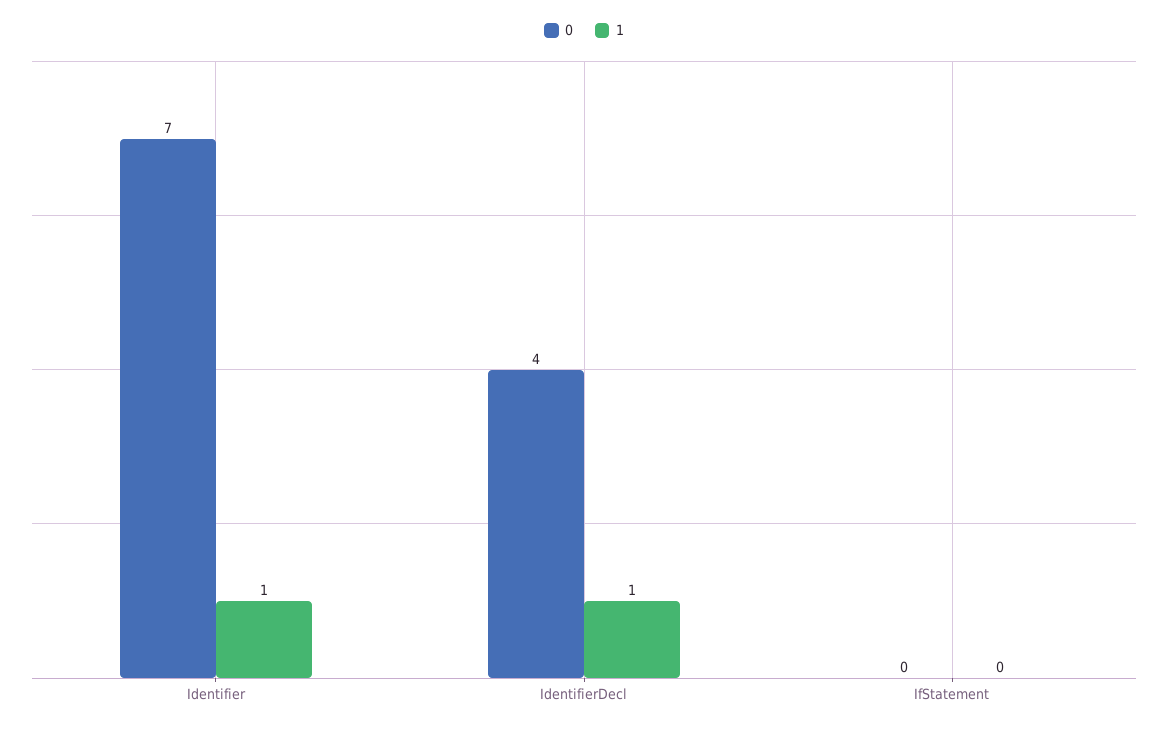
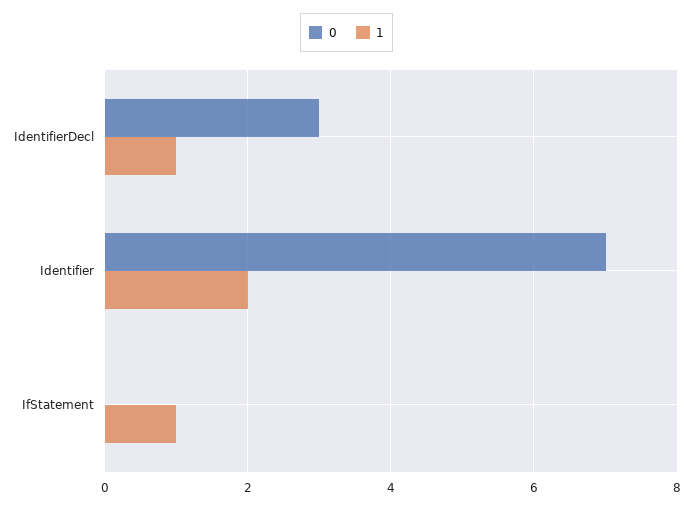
1, Identifier: 1 -> 2
0, IdentifierDecl: 4 -> 3
1, IfStatement: 0 -> 1

